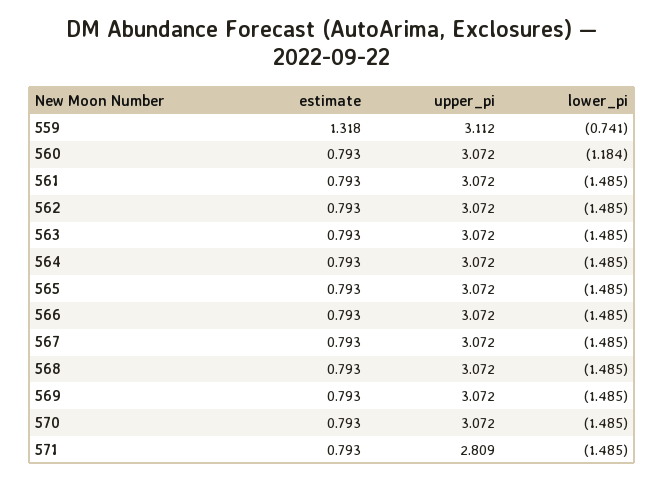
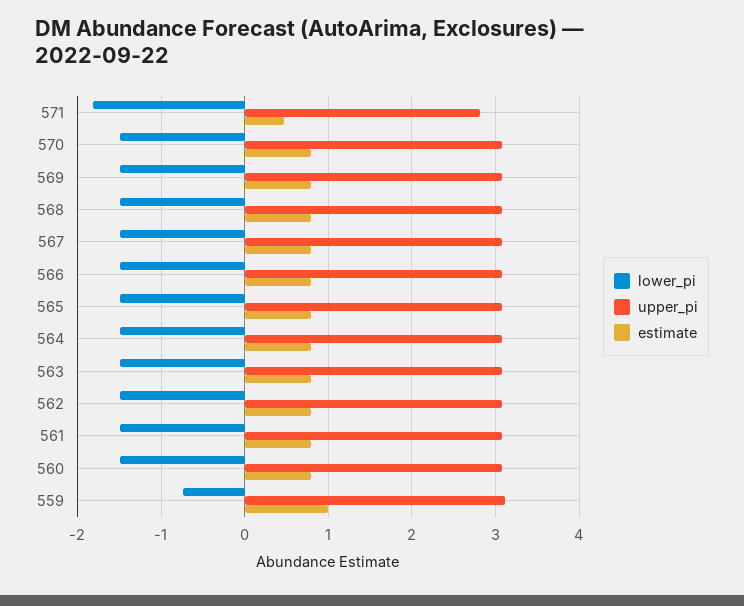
estimate, 559: 1.318 -> 1
lower_pi, 560: -1.184 -> -1.5
estimate, 571: 0.793 -> 0.5
lower_pi, 571: -1.485 -> -1.8

